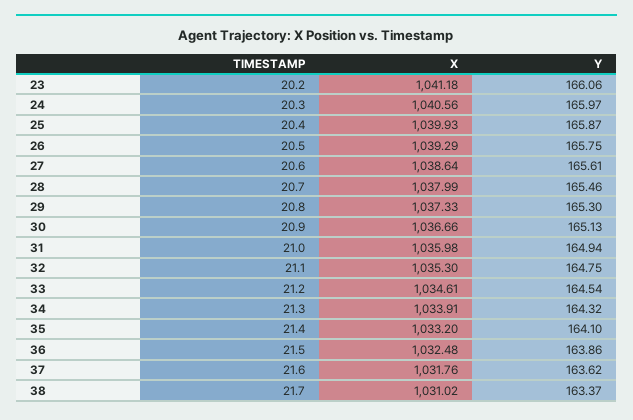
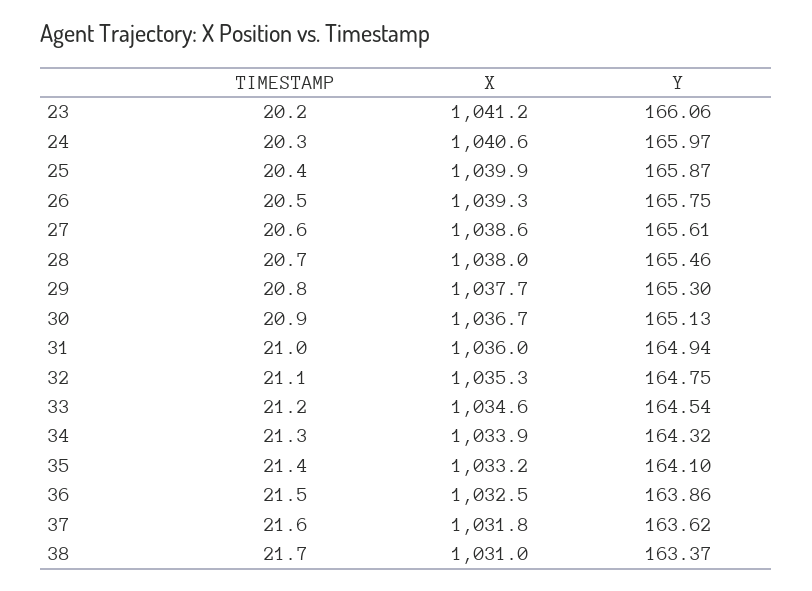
X, 29: 1037.33 -> 1037.7

